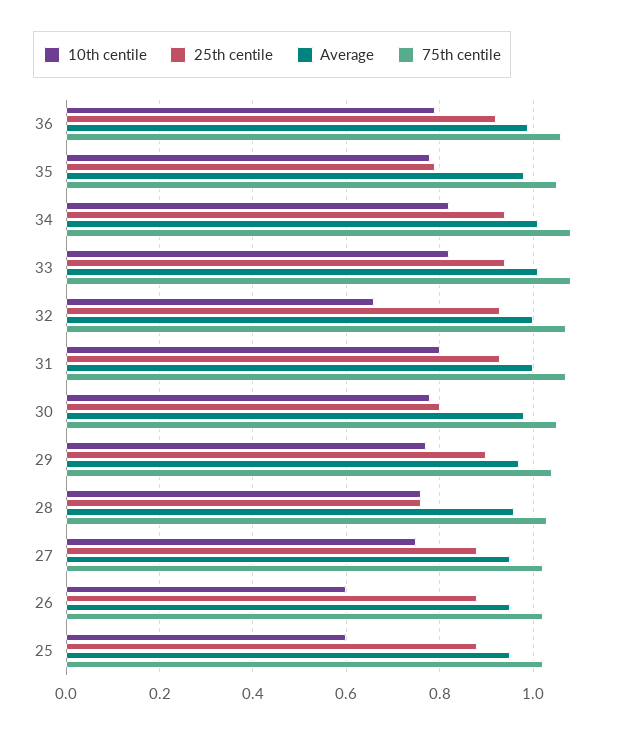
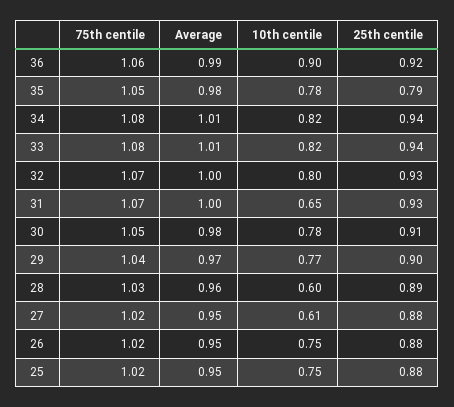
10th centile, 36: 0.8 -> 0.9
10th centile, 32: 0.65 -> 0.8
10th centile, 31: 0.8 -> 0.65
25th centile, 30: 0.8 -> 0.91
10th centile, 28: 0.75 -> 0.6
25th centile, 28: 0.75 -> 0.89
10th centile, 27: 0.75 -> 0.61
10th centile, 26: 0.6 -> 0.75
10th centile, 25: 0.6 -> 0.75

